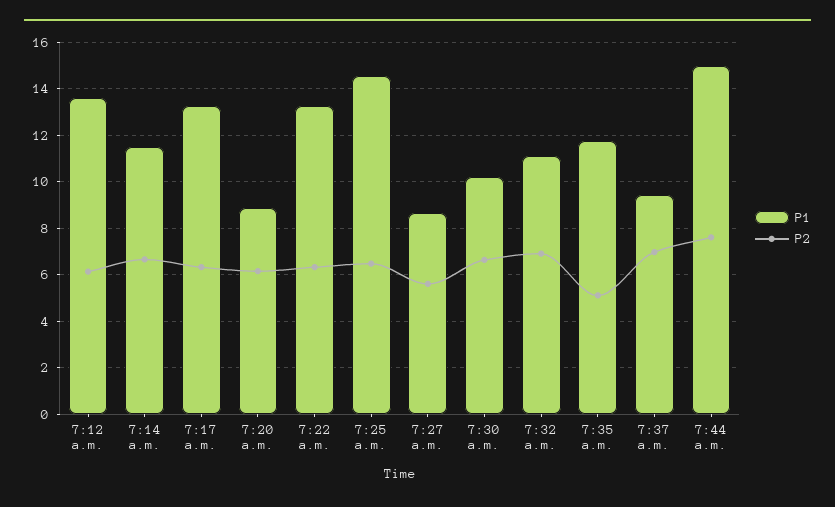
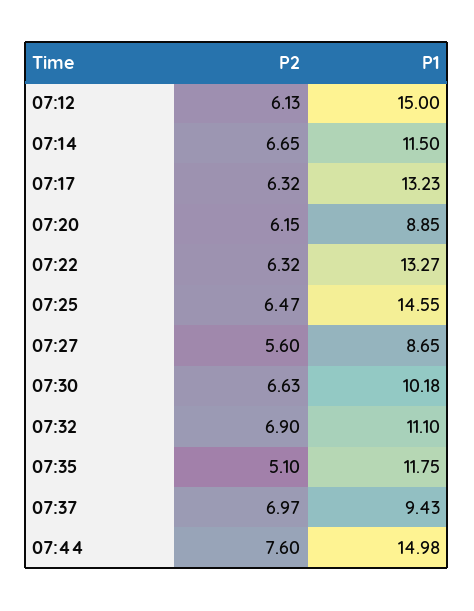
P1, 7:12 a.m.: 13.5 -> 15

